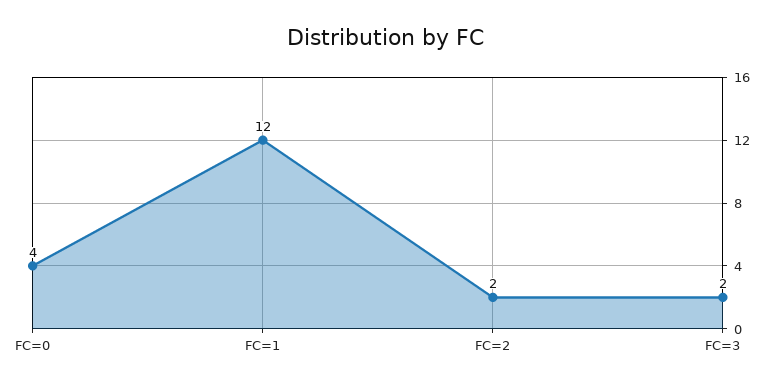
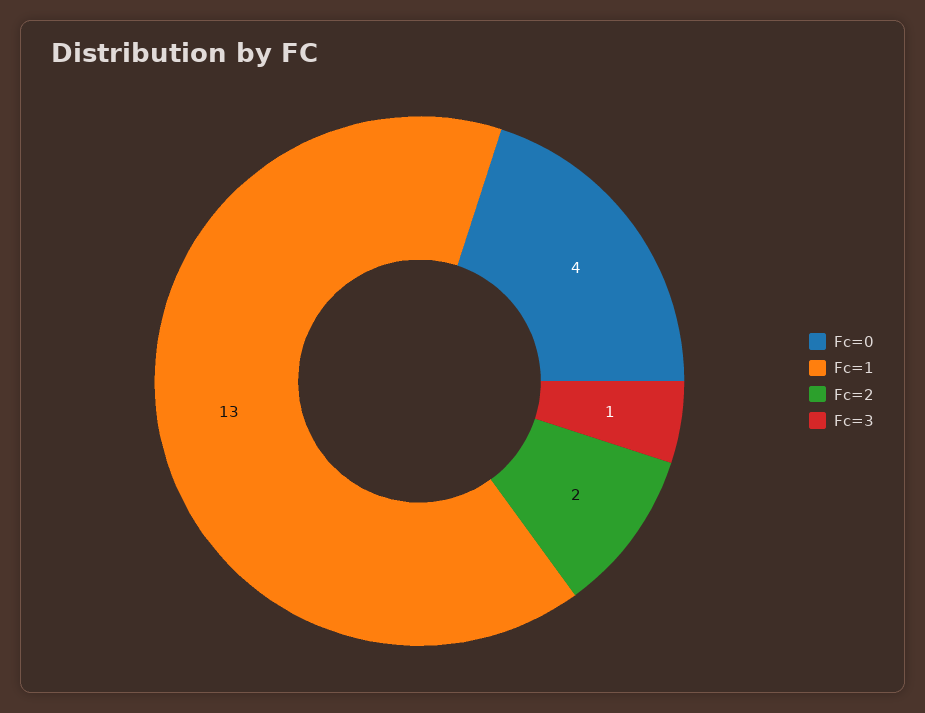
FC=1: 12 -> 13
FC=3: 2 -> 1

